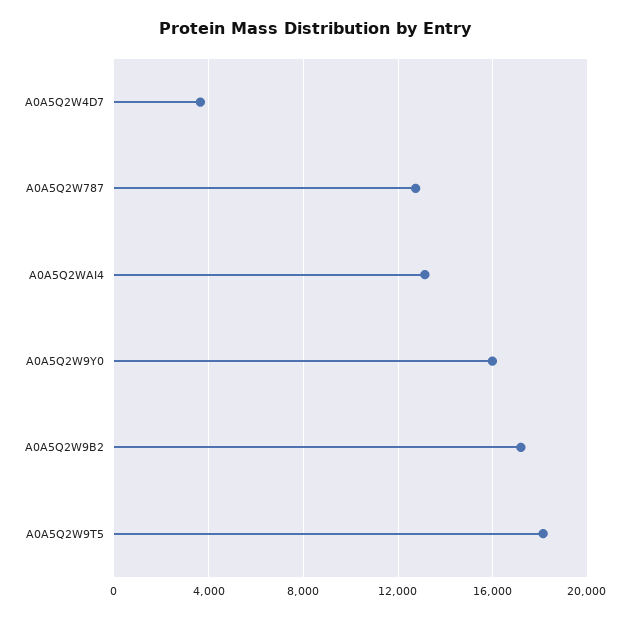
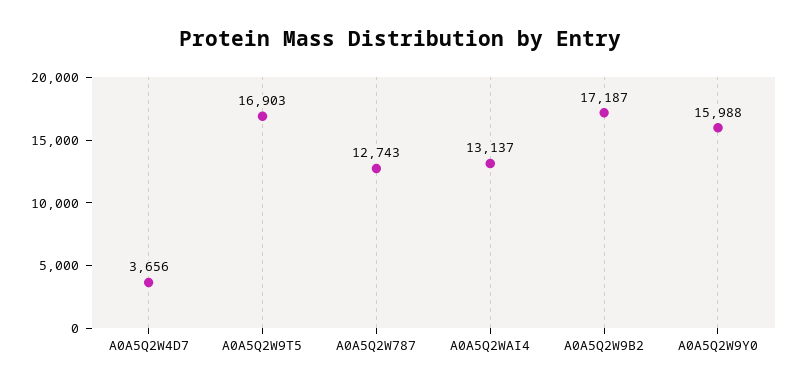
A0A5Q2W9T5: 18000 -> 16903

